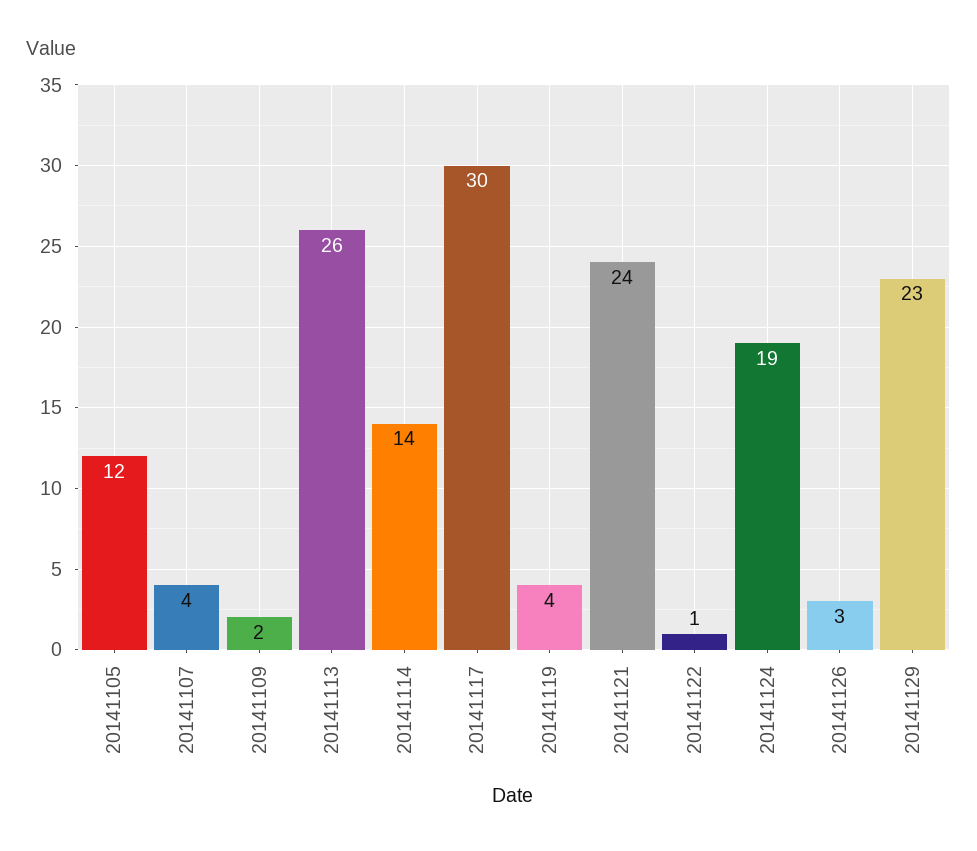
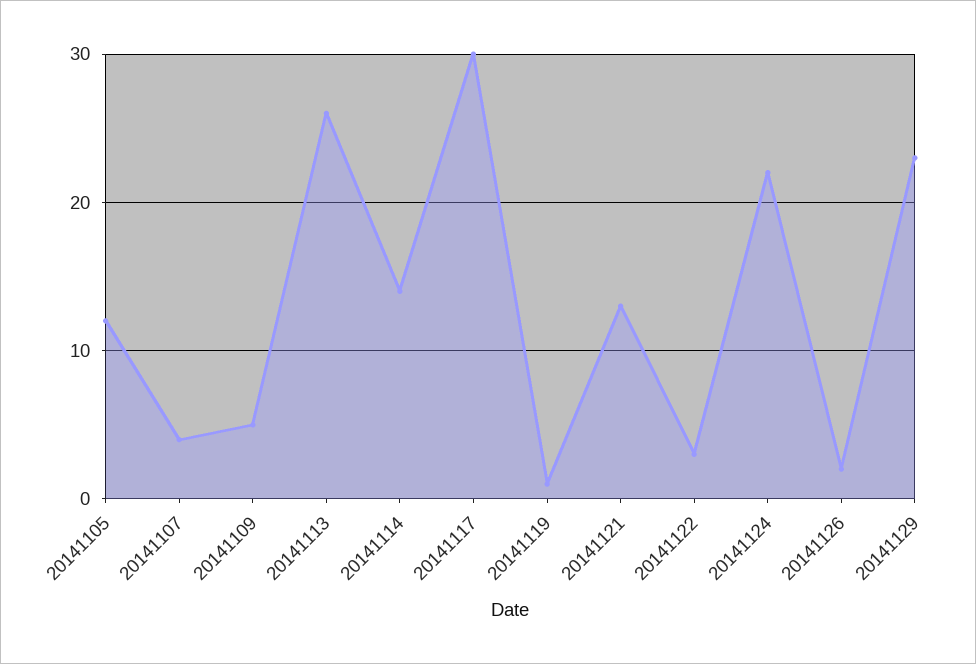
20141109: 2 -> 5
20141119: 4 -> 1
20141121: 24 -> 13
20141122: 1 -> 3
20141124: 19 -> 22
20141126: 3 -> 2

